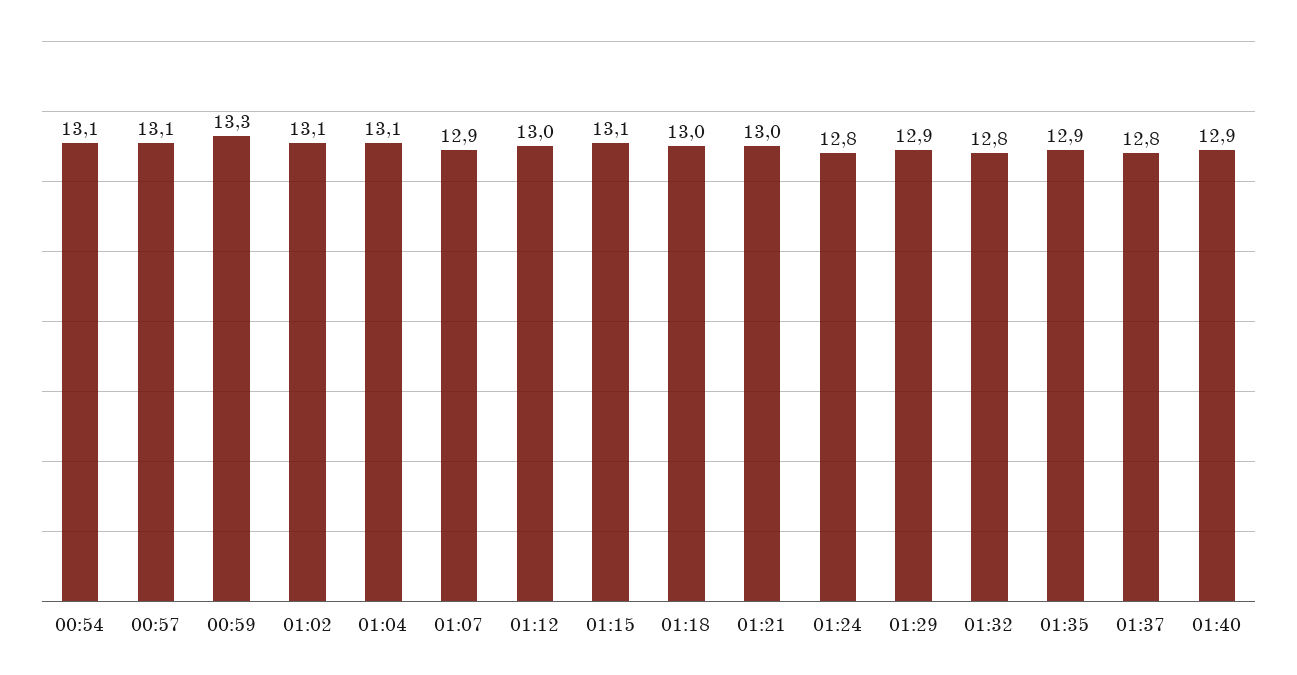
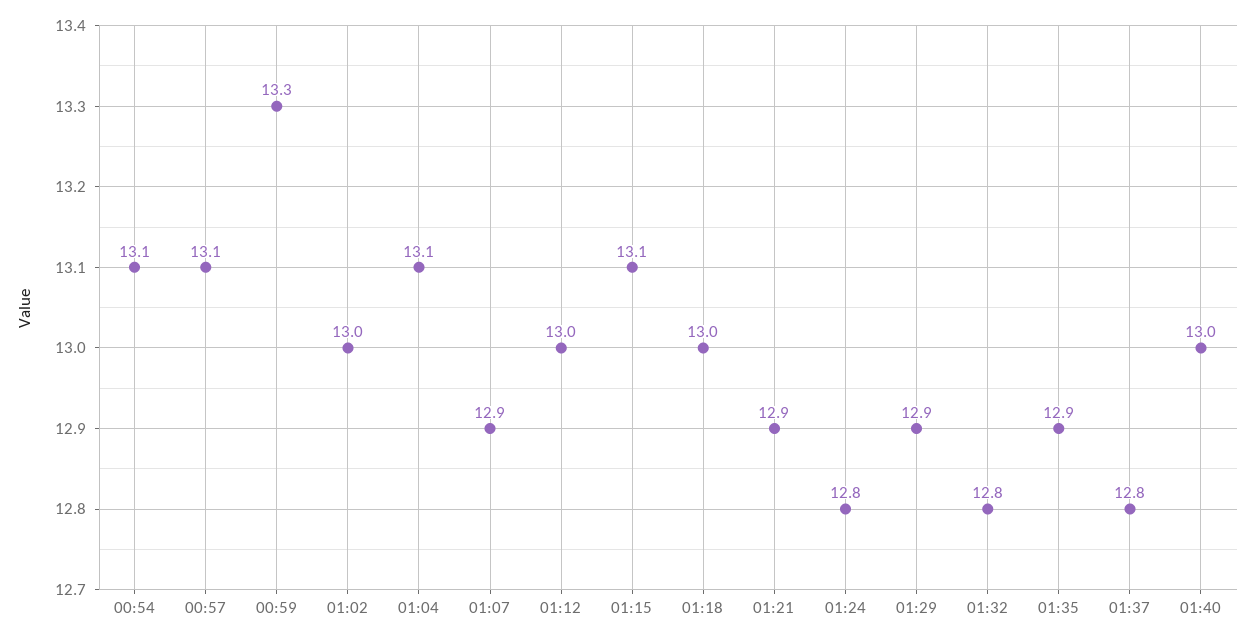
01:02: 13.1 -> 13
01:21: 13 -> 12.9
01:40: 12.9 -> 13

